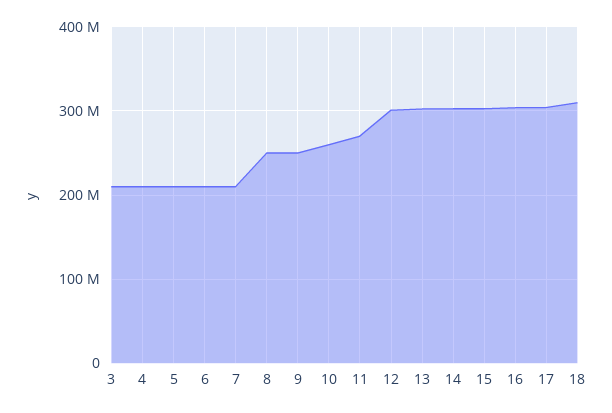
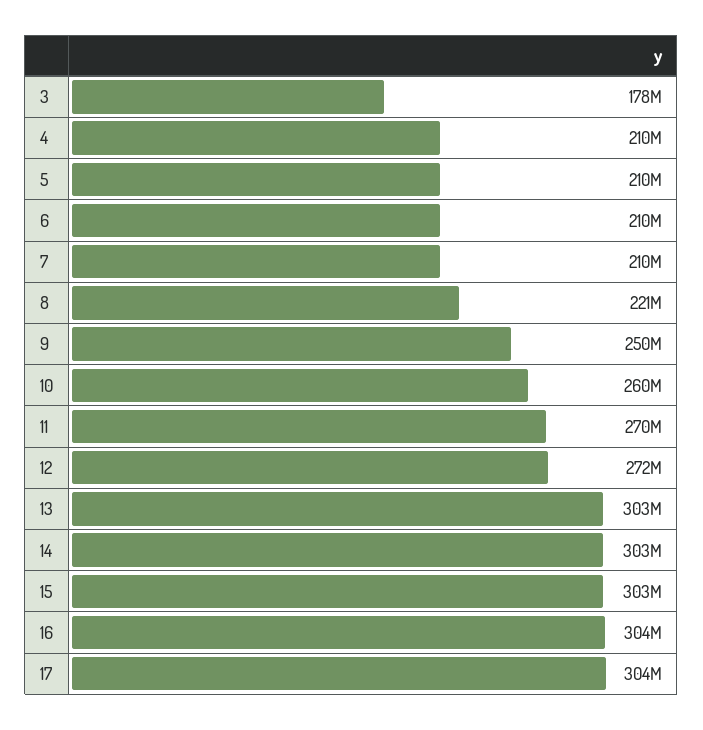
3: 210000000 -> 178000000
8: 250000000 -> 221000000
12: 300000000 -> 272000000
18: 310000000 -> none

